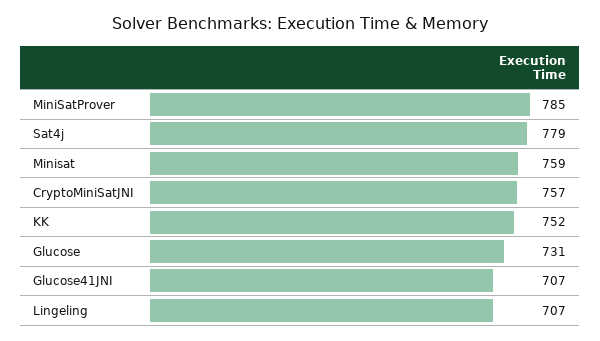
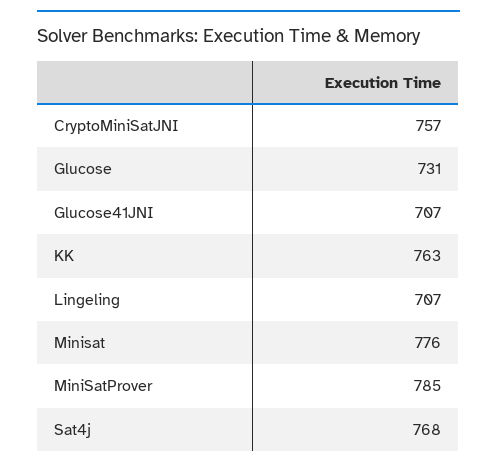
Sat4j: 779 -> 768
Minisat: 759 -> 776
KK: 752 -> 763

